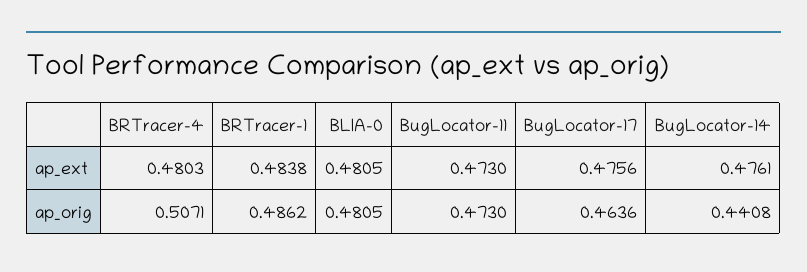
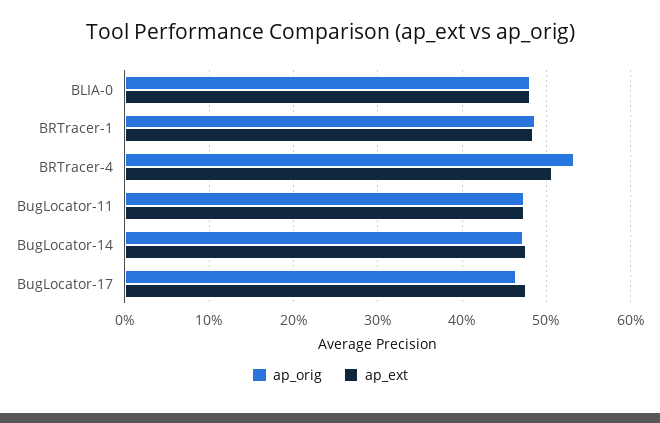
ap_ext, BRTracer-4: 0.4803 -> 0.51
ap_orig, BRTracer-4: 0.5071 -> 0.53
ap_orig, BugLocator-14: 0.4408 -> 0.47

